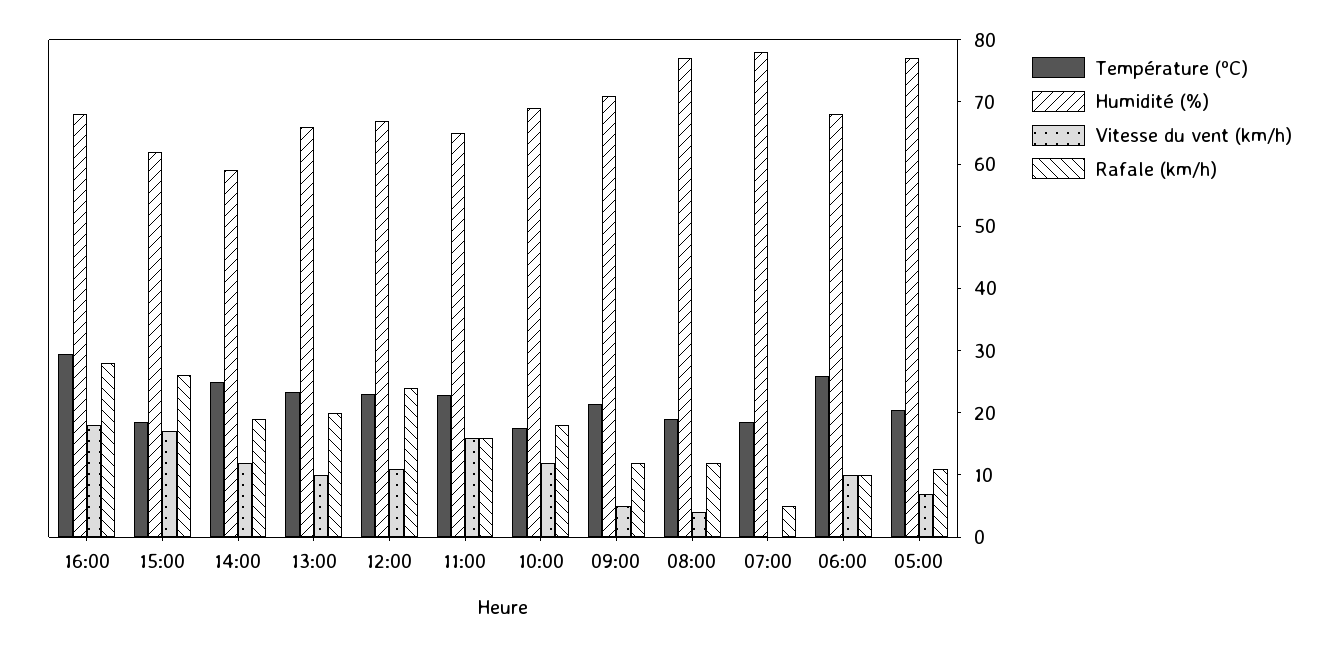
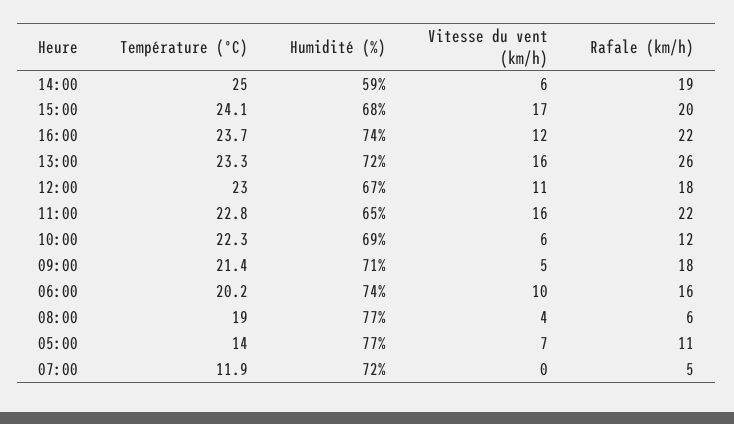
Température (ºC), 16:00: 30 -> 23.7
Humidité (%), 16:00: 68 -> 74
Vitesse du vent (km/h), 16:00: 18 -> 12
Rafale (km/h), 16:00: 28 -> 22
Température (ºC), 15:00: 18 -> 24.1
Humidité (%), 15:00: 62 -> 68
Rafale (km/h), 15:00: 26 -> 20
Vitesse du vent (km/h), 14:00: 12 -> 6
Humidité (%), 13:00: 66 -> 72
Vitesse du vent (km/h), 13:00: 10 -> 16
Rafale (km/h), 13:00: 20 -> 26
Rafale (km/h), 12:00: 24 -> 18
Rafale (km/h), 11:00: 16 -> 22
Température (ºC), 10:00: 18 -> 22.3
Vitesse du vent (km/h), 10:00: 12 -> 6
Rafale (km/h), 10:00: 18 -> 12
Rafale (km/h), 09:00: 12 -> 18
Rafale (km/h), 08:00: 12 -> 6
Température (ºC), 07:00: 18 -> 11.9
Humidité (%), 07:00: 78 -> 72
Température (ºC), 06:00: 26 -> 20.2
Humidité (%), 06:00: 68 -> 74
Rafale (km/h), 06:00: 10 -> 16
Température (ºC), 05:00: 20 -> 14

